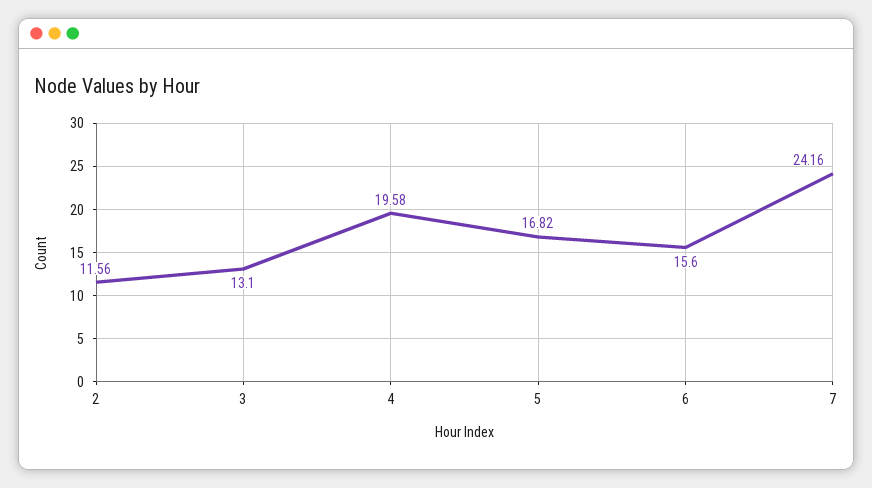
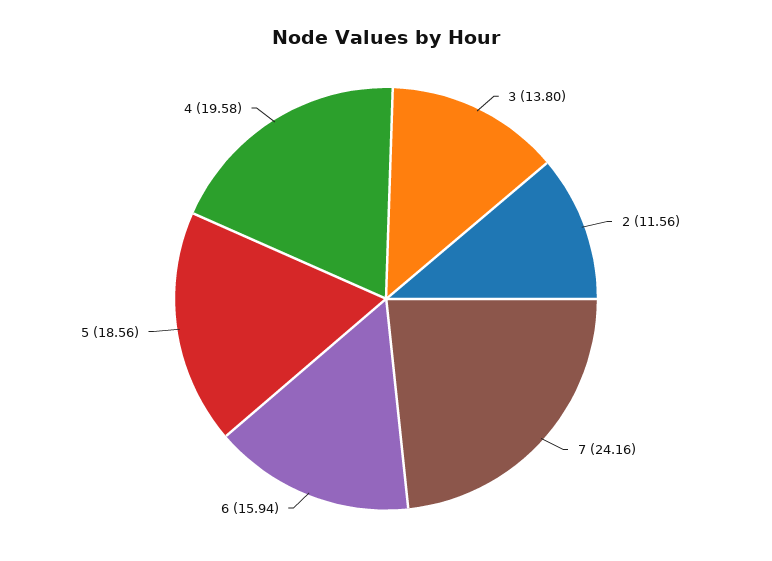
3: 13.1 -> 13.8
5: 16.82 -> 18.56
6: 15.6 -> 15.94

